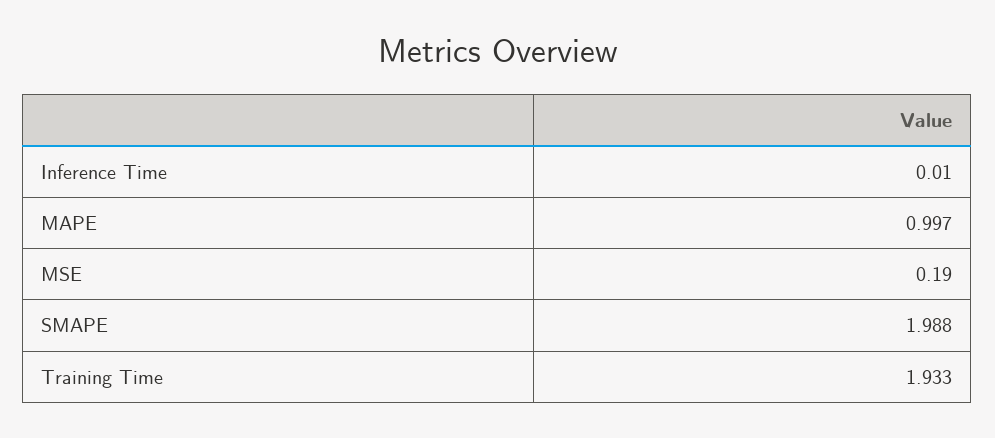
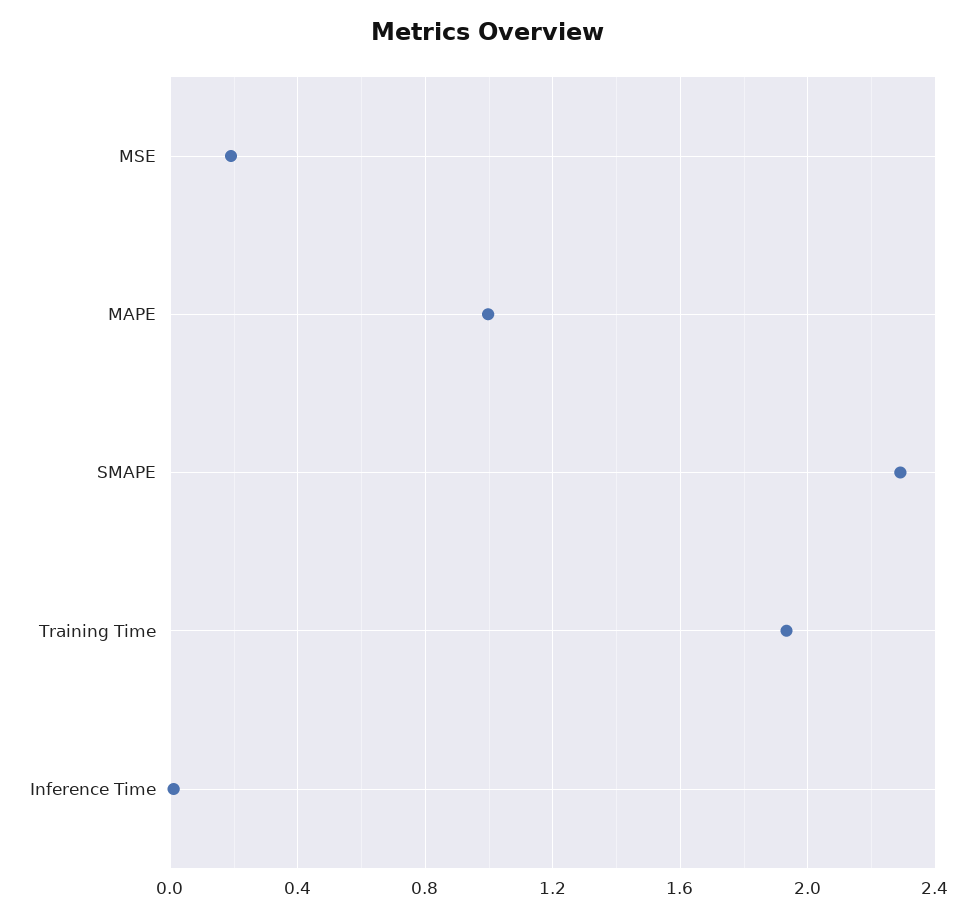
SMAPE: 1.988 -> 2.3

